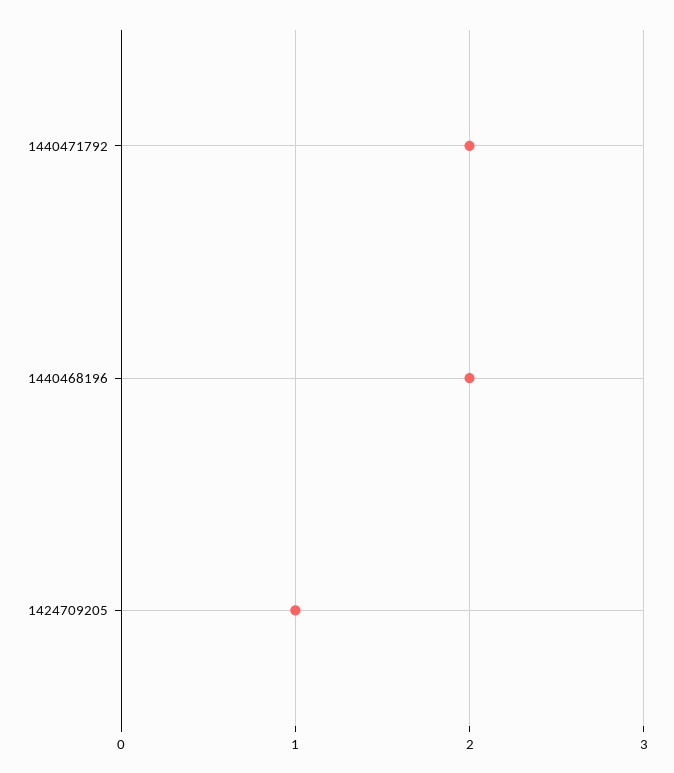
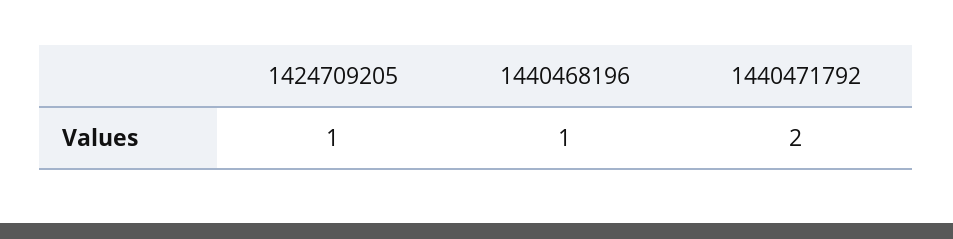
1440468196: 2 -> 1

